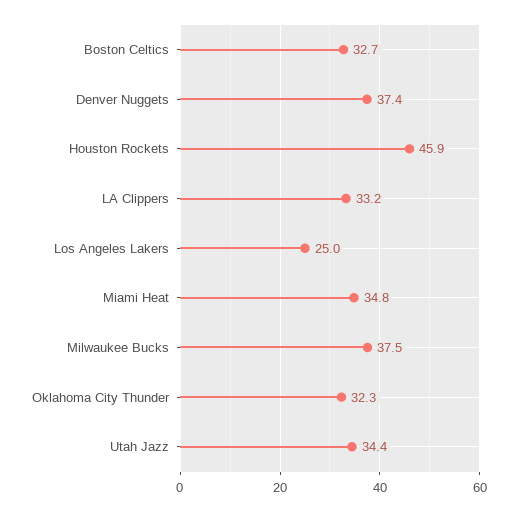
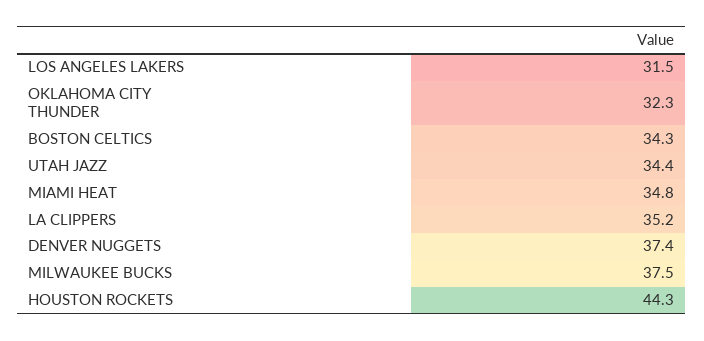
Boston Celtics: 32.7 -> 34.3
Houston Rockets: 45.9 -> 44.3
LA Clippers: 33.2 -> 35.2
Los Angeles Lakers: 25 -> 31.5

